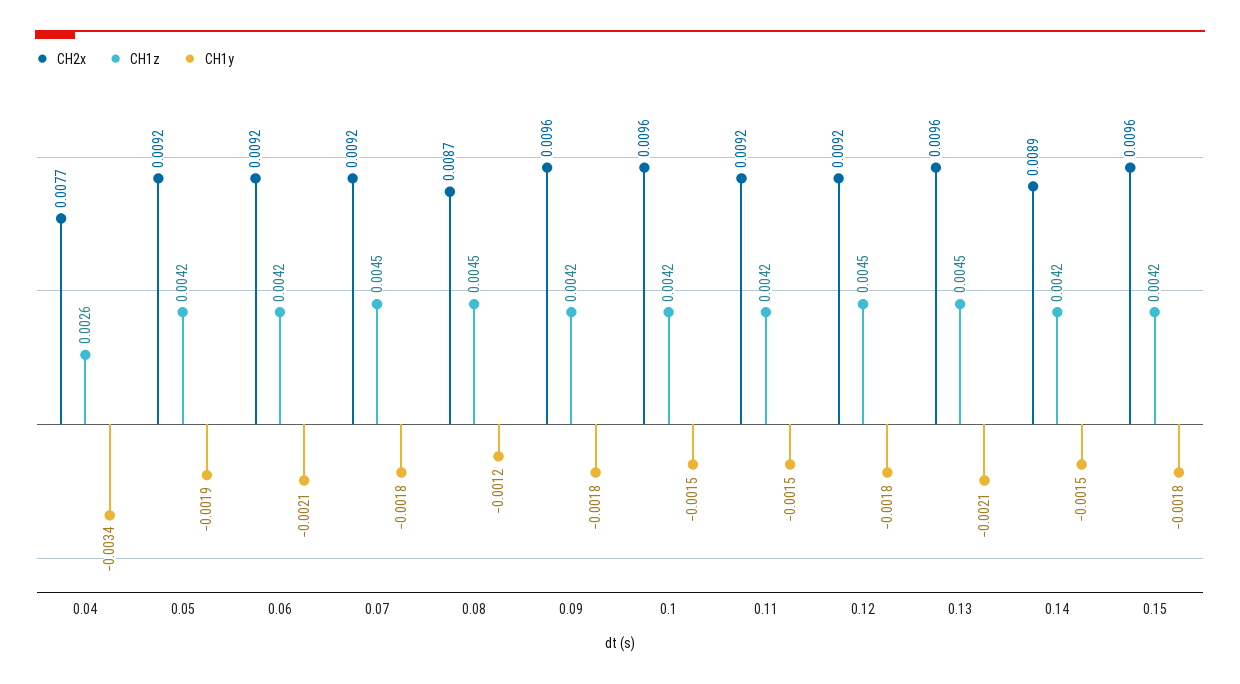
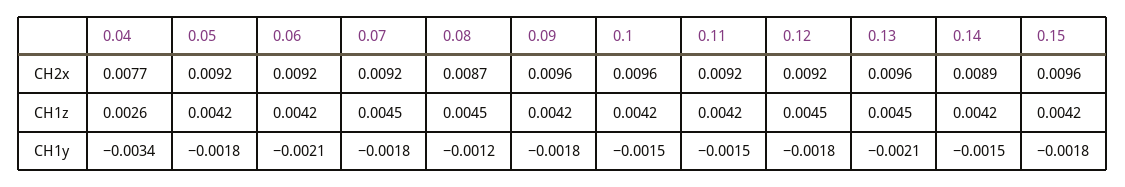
CH1y, 0.05: -0.0019 -> -0.0018

